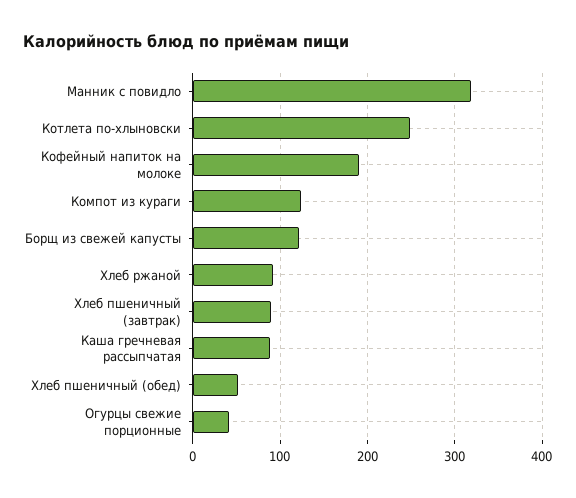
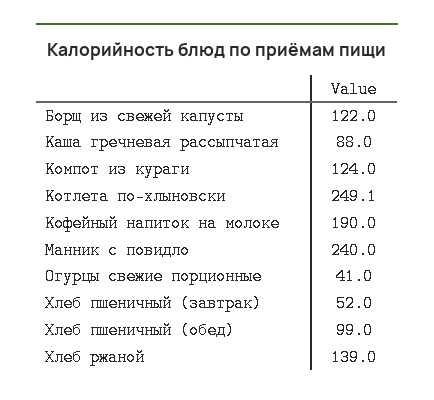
Манник с повидло: 320 -> 240
Хлеб ржаной: 90 -> 139
Хлеб пшеничный (завтрак): 90 -> 52
Хлеб пшеничный (обед): 50 -> 99

